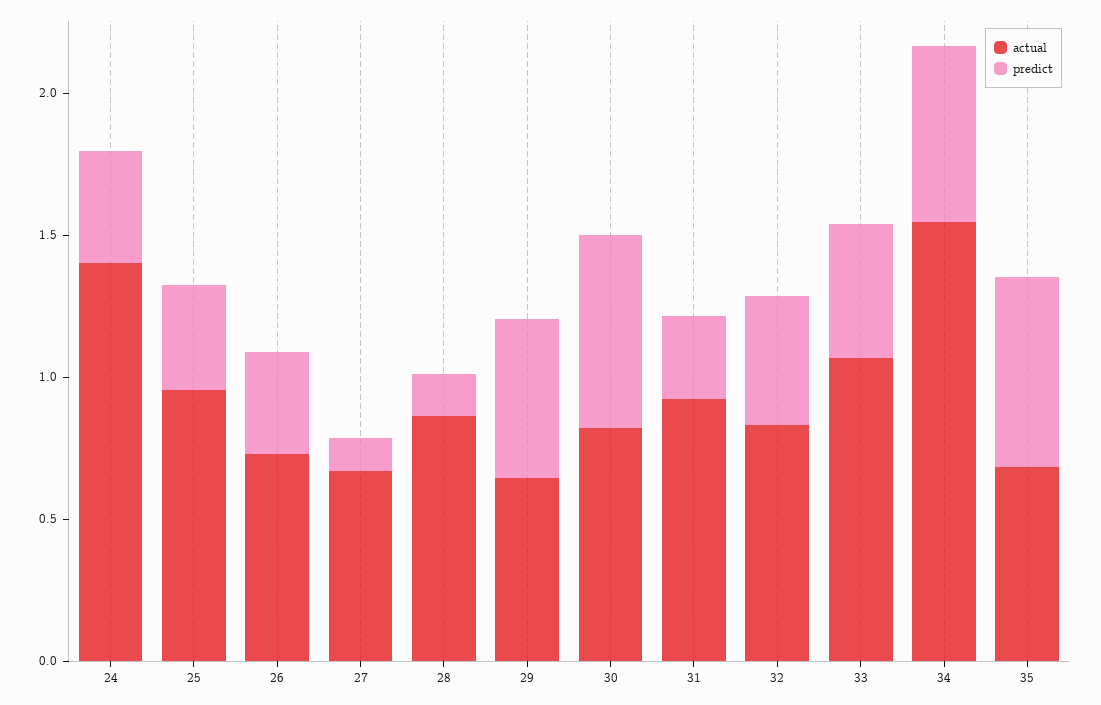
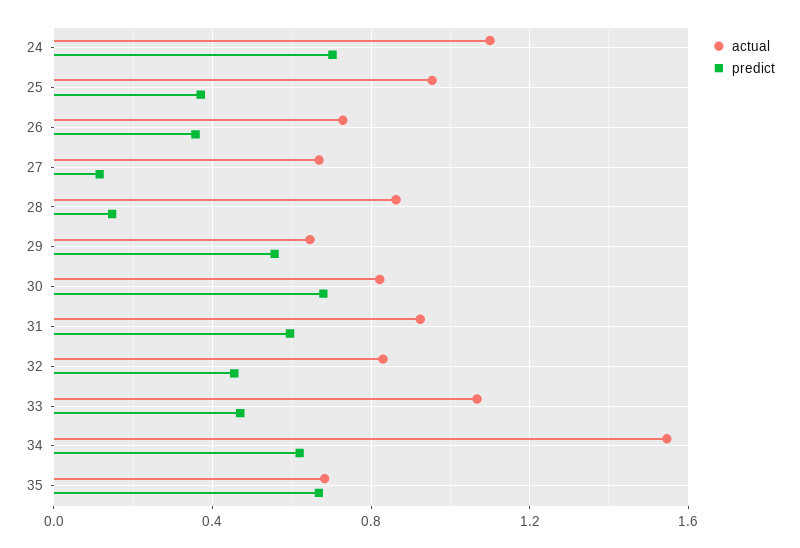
actual, 24: 1.4 -> 1.1
predict, 24: 0.4 -> 0.7
predict, 31: 0.3 -> 0.6

